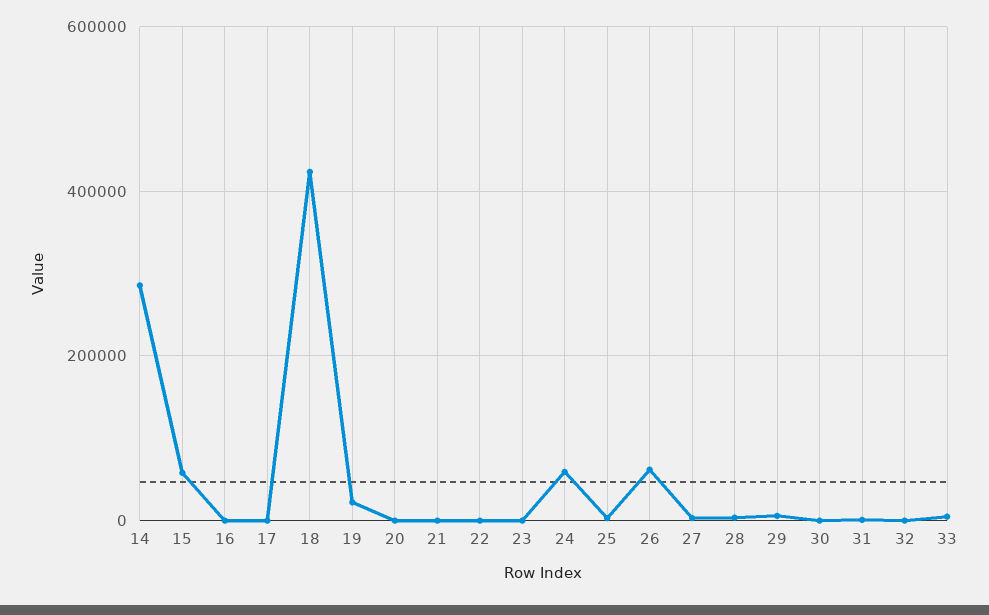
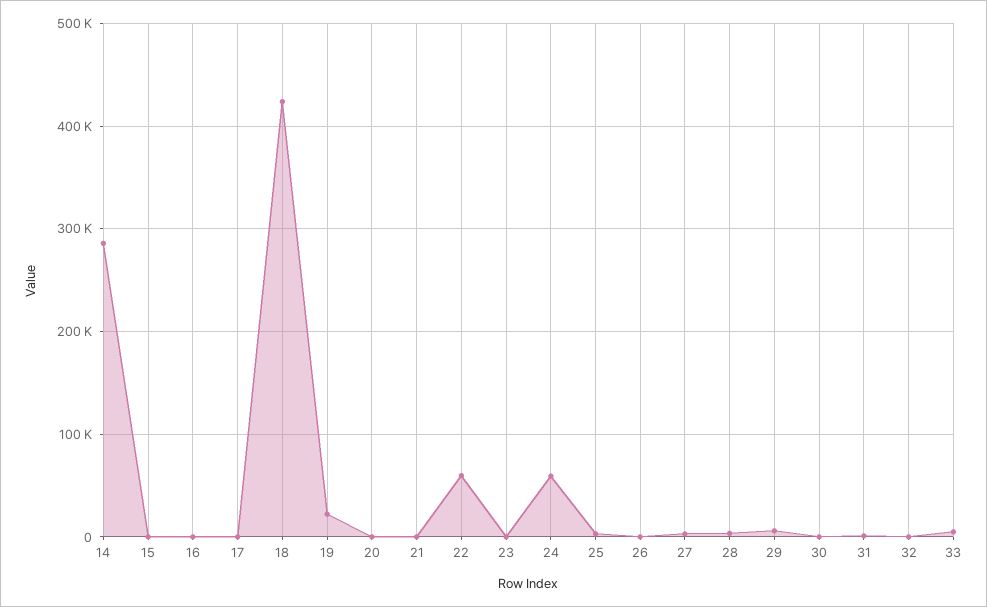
15: 60000 -> 0
22: 0 -> 60000
26: 60000 -> 0

